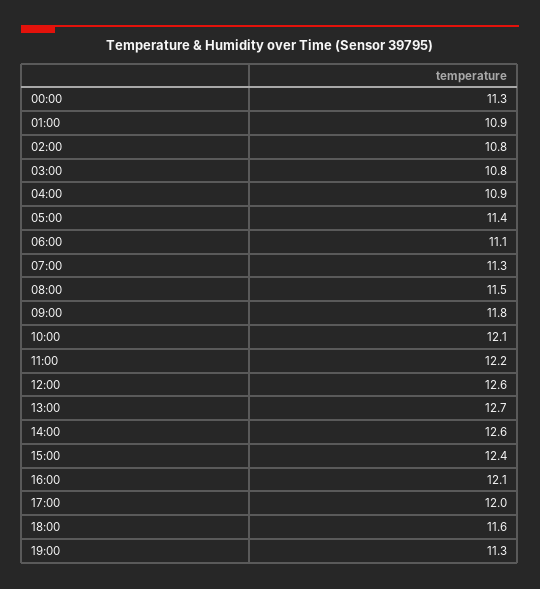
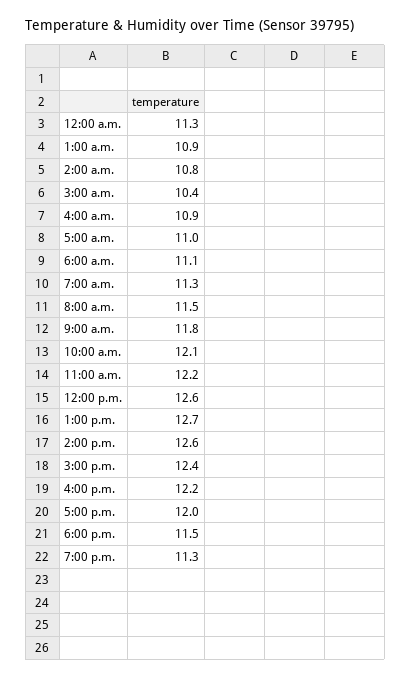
03:00: 10.8 -> 10.4
05:00: 11.4 -> 11
16:00: 12.1 -> 12.2
18:00: 11.6 -> 11.5

